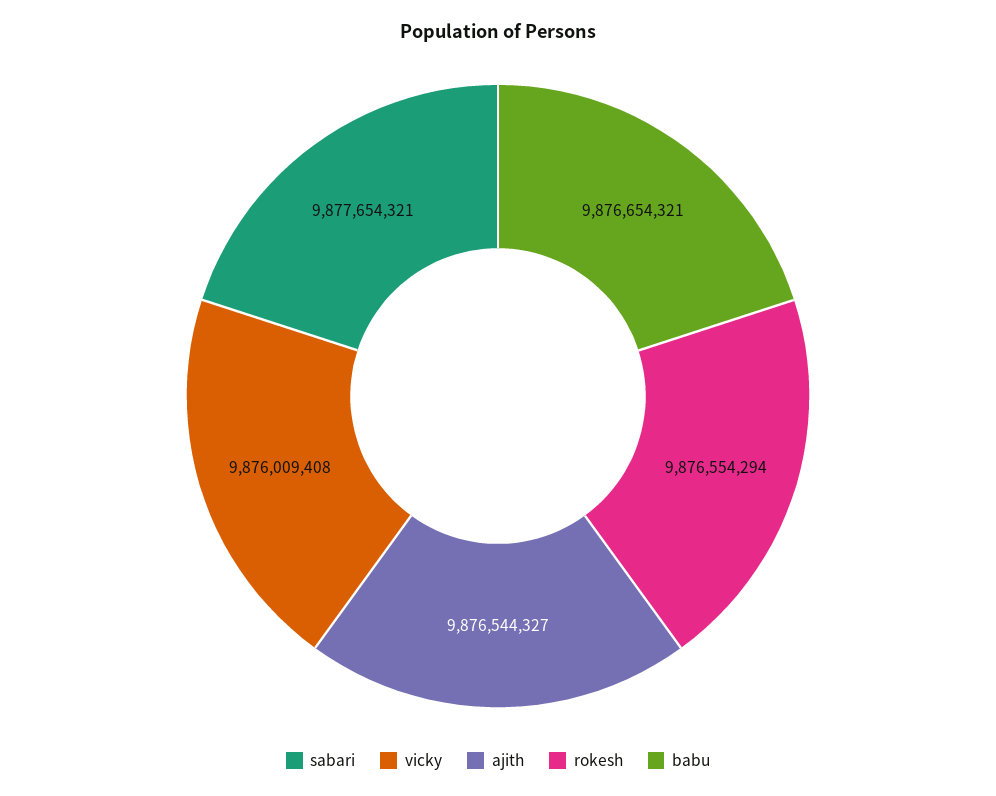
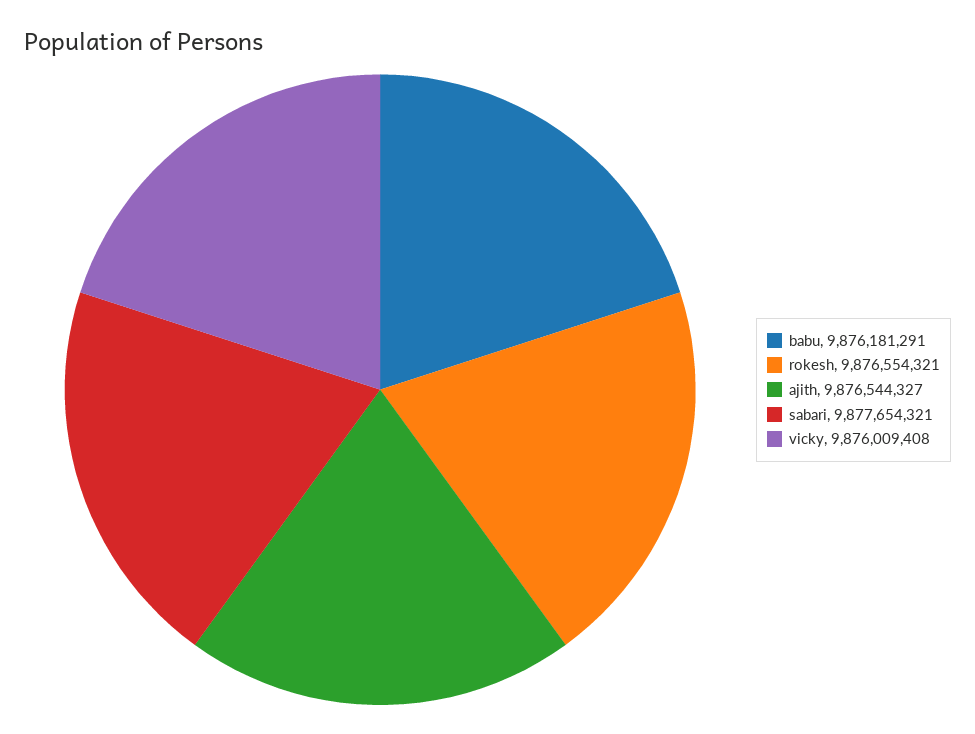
rokesh: 9876554294 -> 9876554321
babu: 9876654321 -> 9876181291

